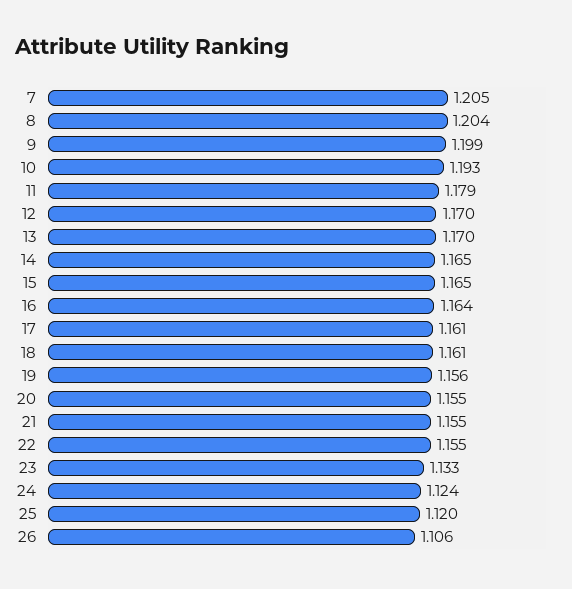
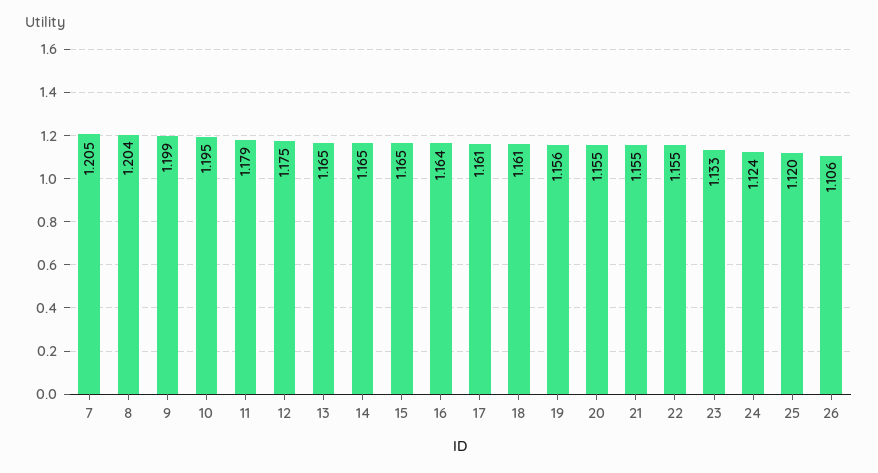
10: 1.193 -> 1.195
12: 1.17 -> 1.175
13: 1.17 -> 1.165

